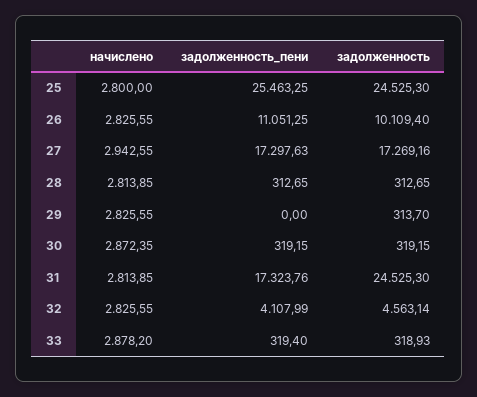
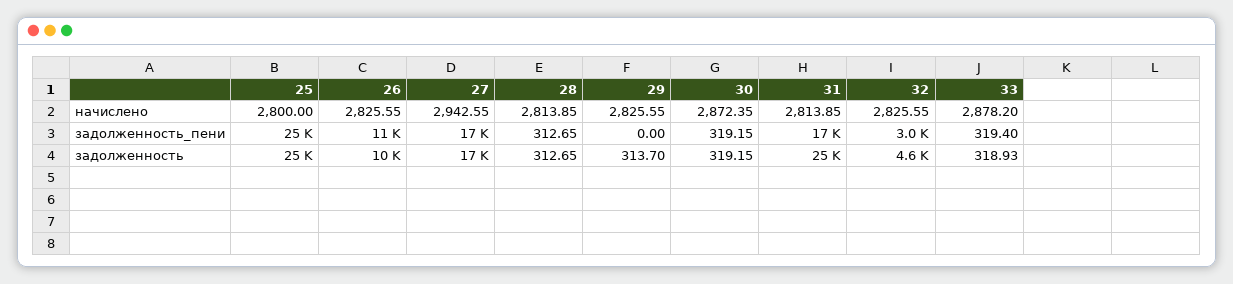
задолженность_пени, 32: 4107.99 -> 3000

